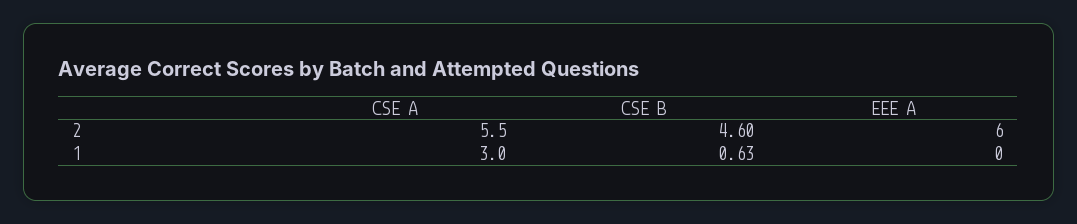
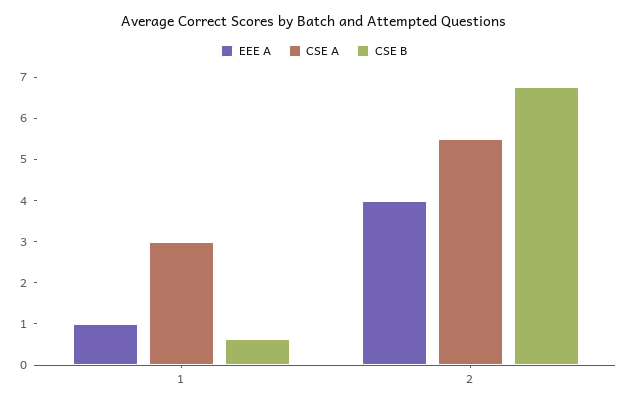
CSE B, 2: 4.6 -> 6.8
EEE A, 2: 6 -> 4
EEE A, 1: 0 -> 1

